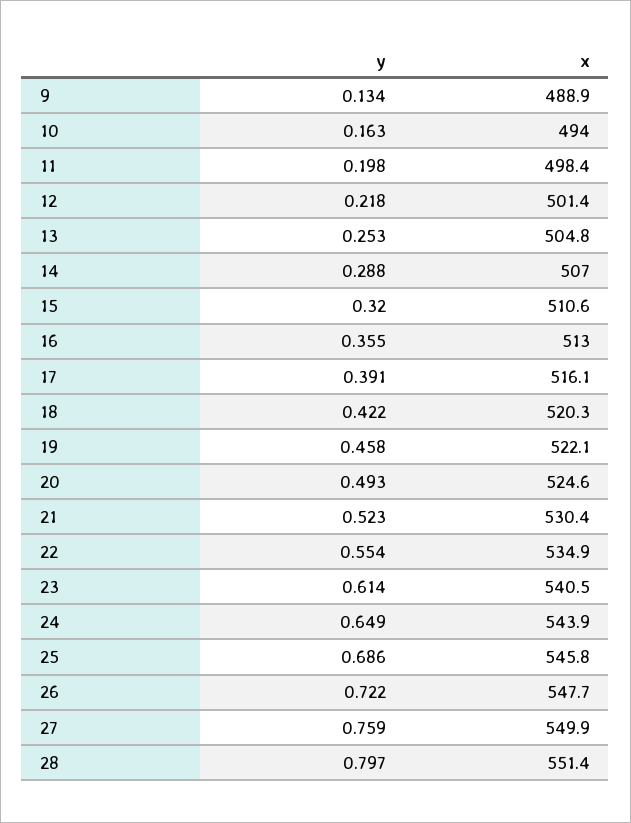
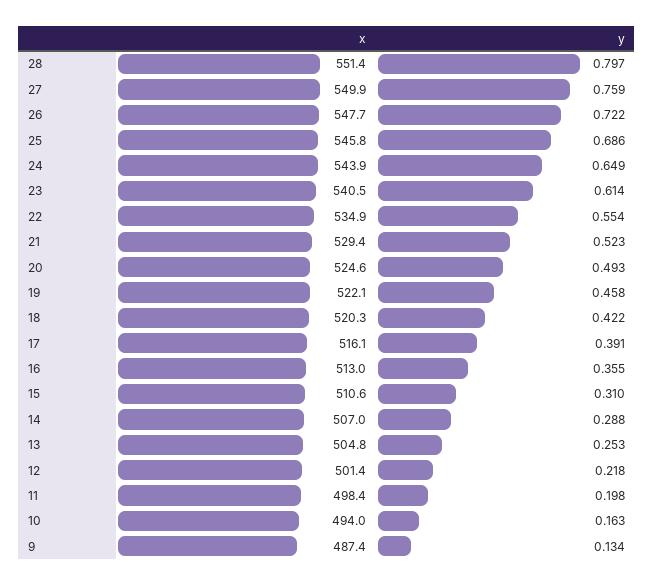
x, 9: 488.9 -> 487.4
y, 15: 0.32 -> 0.31
x, 21: 530.4 -> 529.4

